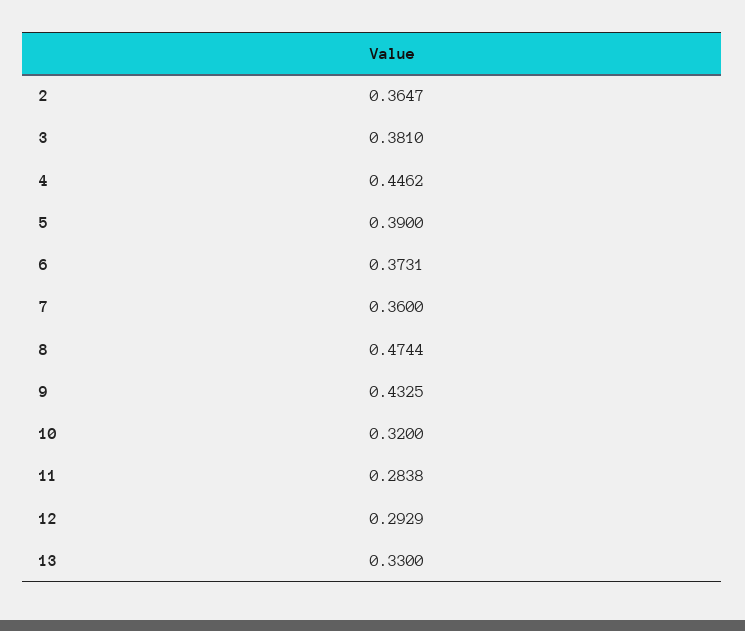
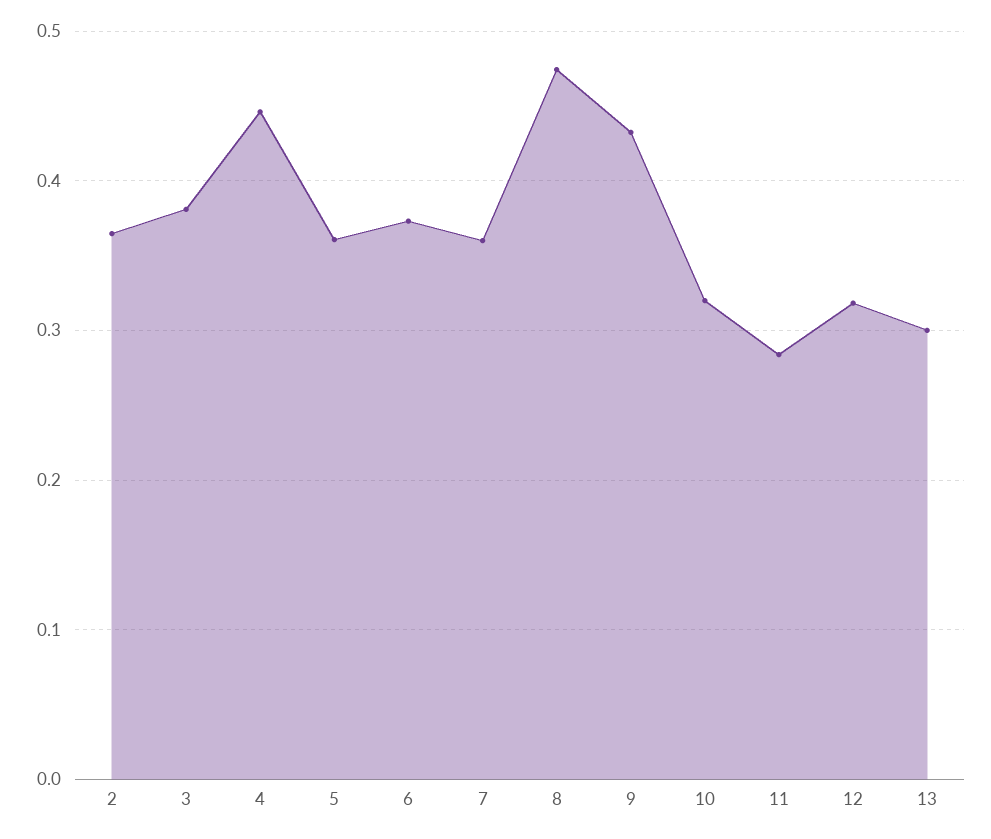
5: 0.39 -> 0.36
12: 0.2929 -> 0.32
13: 0.33 -> 0.3

